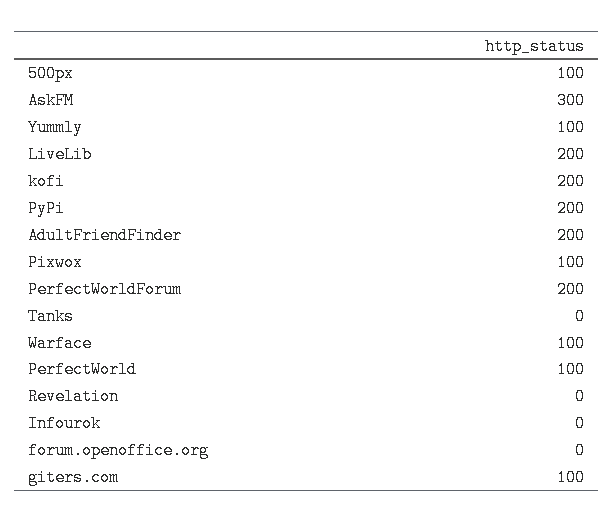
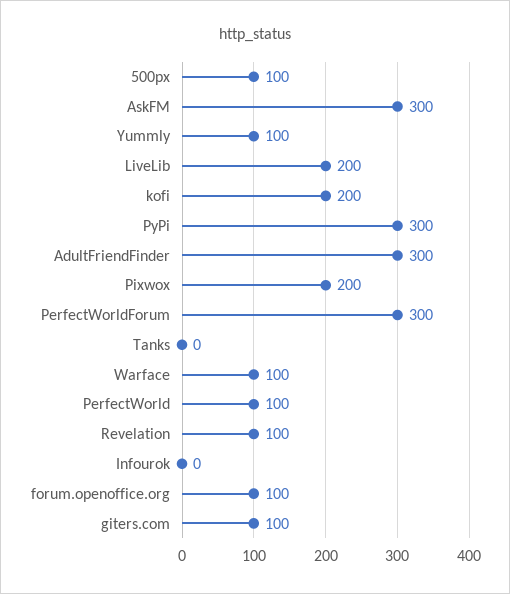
PyPi: 200 -> 300
AdultFriendFinder: 200 -> 300
Pixwox: 100 -> 200
PerfectWorldForum: 200 -> 300
Revelation: 0 -> 100
forum.openoffice.org: 0 -> 100

